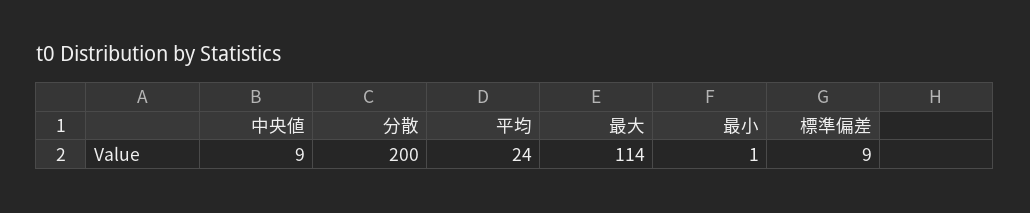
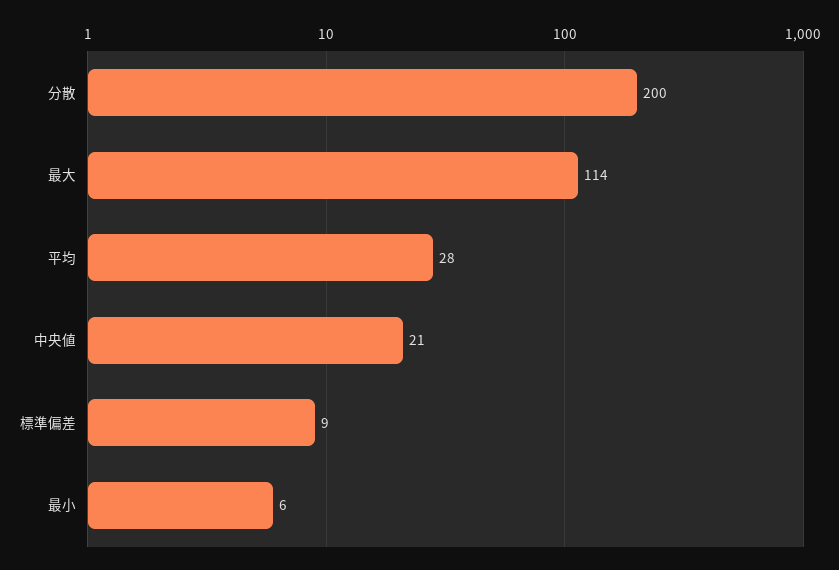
中央値: 9 -> 21
平均: 24 -> 28
最小: 1 -> 6

